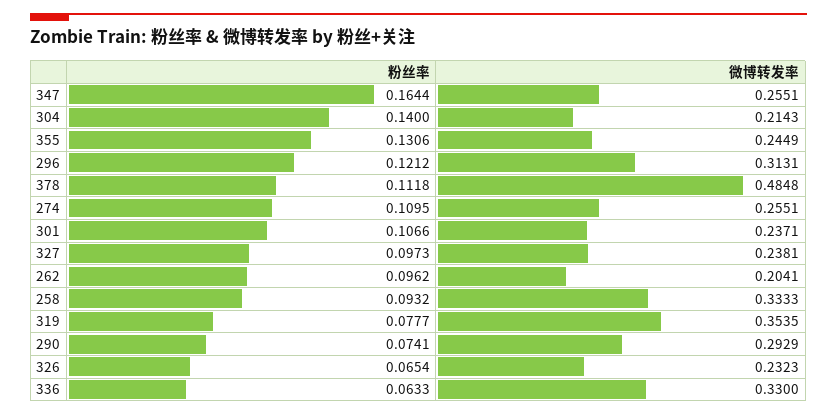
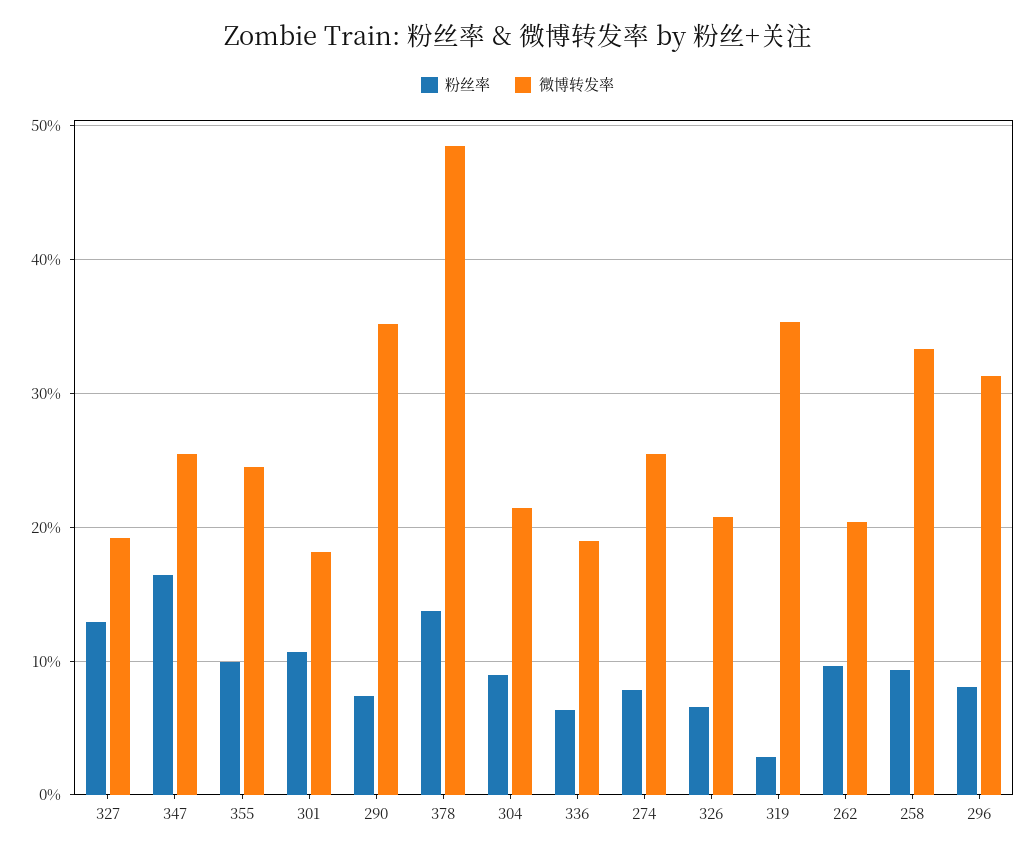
粉丝率, 304: 0.14 -> 0.09
粉丝率, 355: 0.1306 -> 0.1
粉丝率, 296: 0.1212 -> 0.08
粉丝率, 378: 0.1118 -> 0.14
粉丝率, 274: 0.1095 -> 0.08
微博转发率, 301: 0.2371 -> 0.18
粉丝率, 327: 0.0973 -> 0.13
微博转发率, 327: 0.2381 -> 0.19
粉丝率, 319: 0.0777 -> 0.03
微博转发率, 290: 0.2929 -> 0.35
微博转发率, 326: 0.2323 -> 0.21
微博转发率, 336: 0.33 -> 0.19

